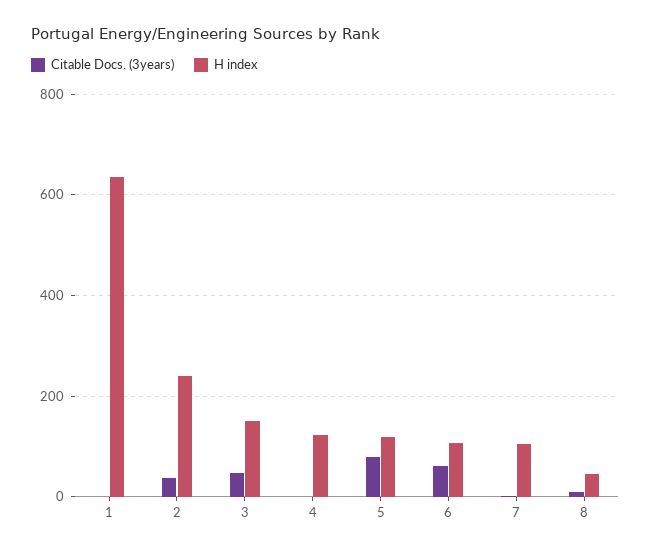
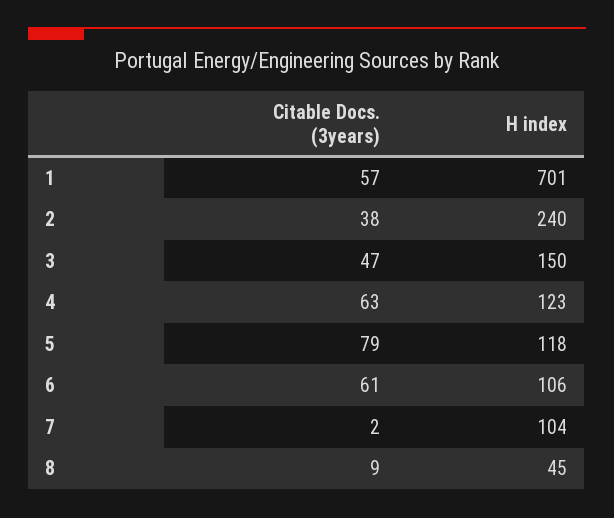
Citable Docs. (3years), 1: 0 -> 57
H index, 1: 640 -> 701
Citable Docs. (3years), 4: 0 -> 63

